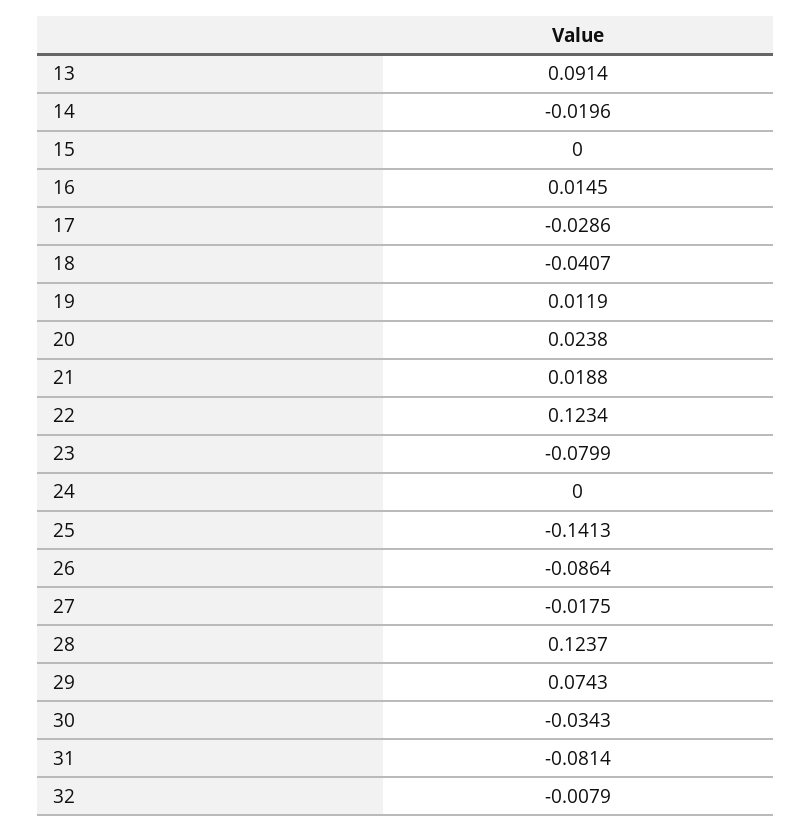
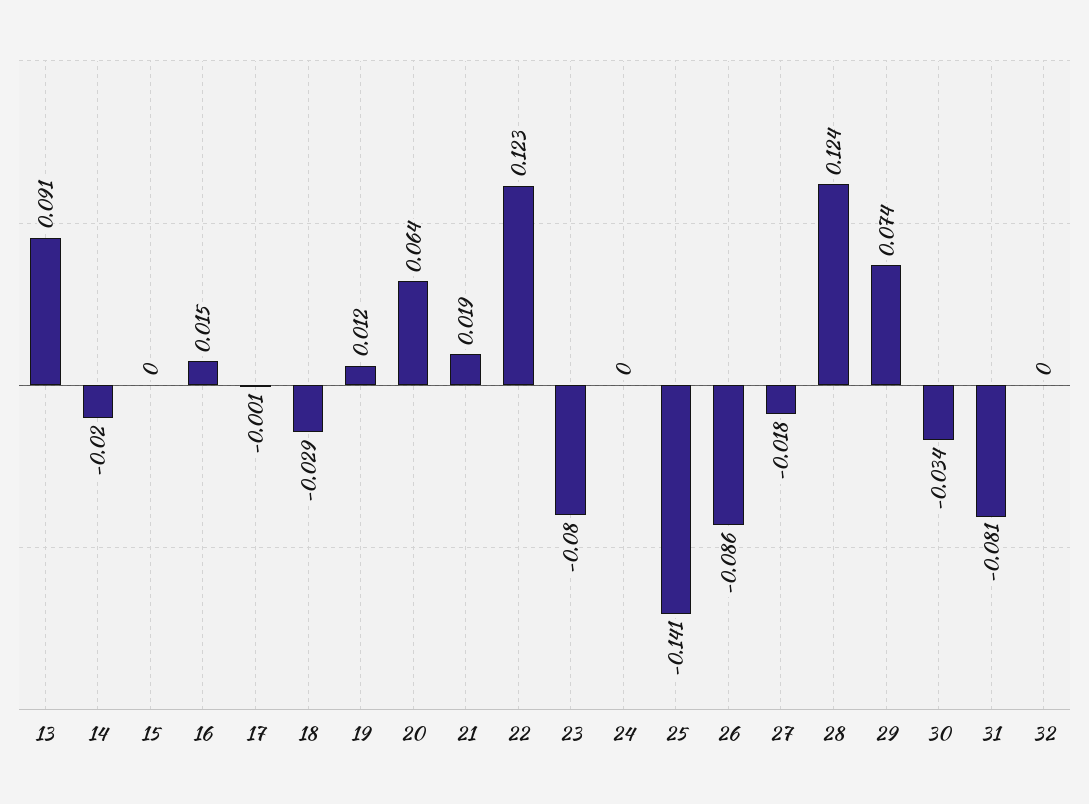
17: -0.0286 -> -0.001
18: -0.0407 -> -0.029
20: 0.0238 -> 0.064
32: -0.0079 -> 0

